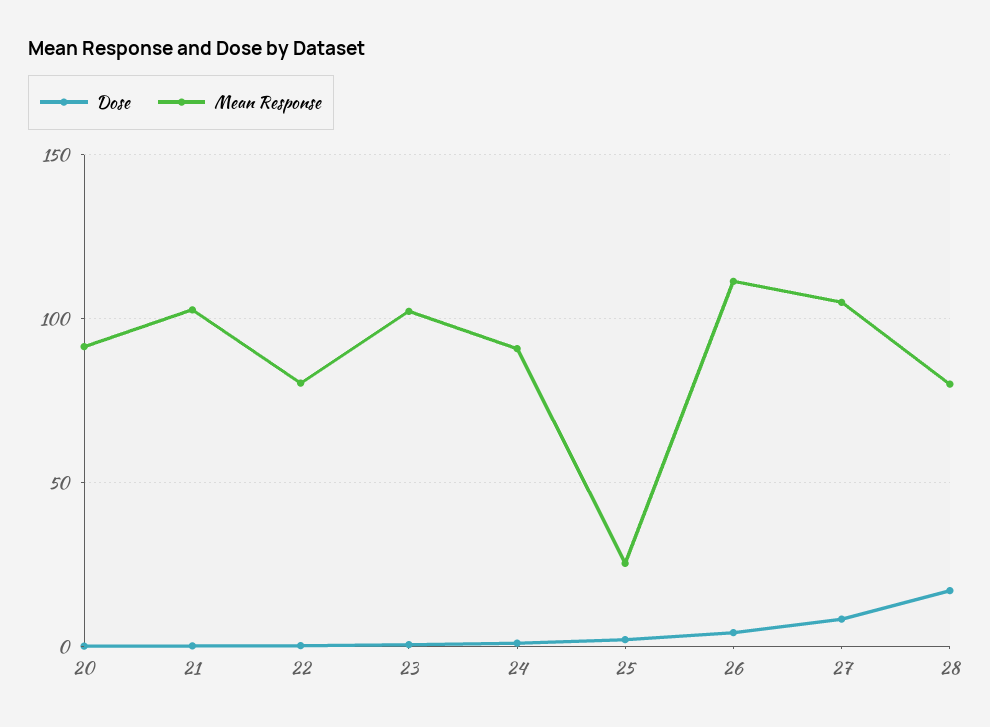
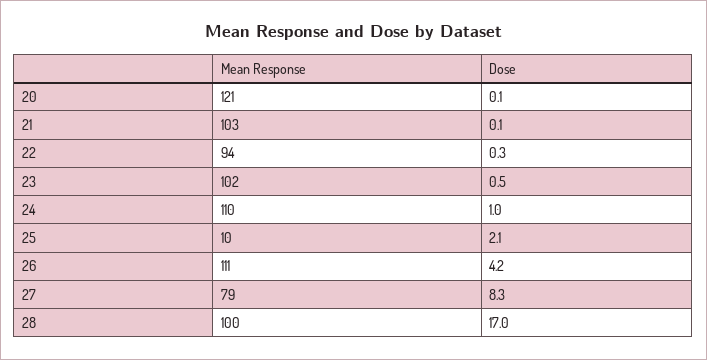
Mean Response, 20: 90 -> 121
Mean Response, 22: 80 -> 94
Mean Response, 24: 90 -> 110
Mean Response, 25: 25 -> 10
Mean Response, 27: 105 -> 79
Mean Response, 28: 80 -> 100

